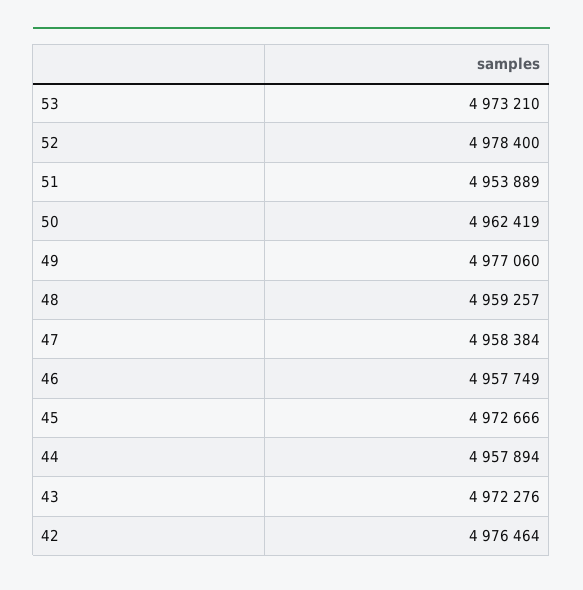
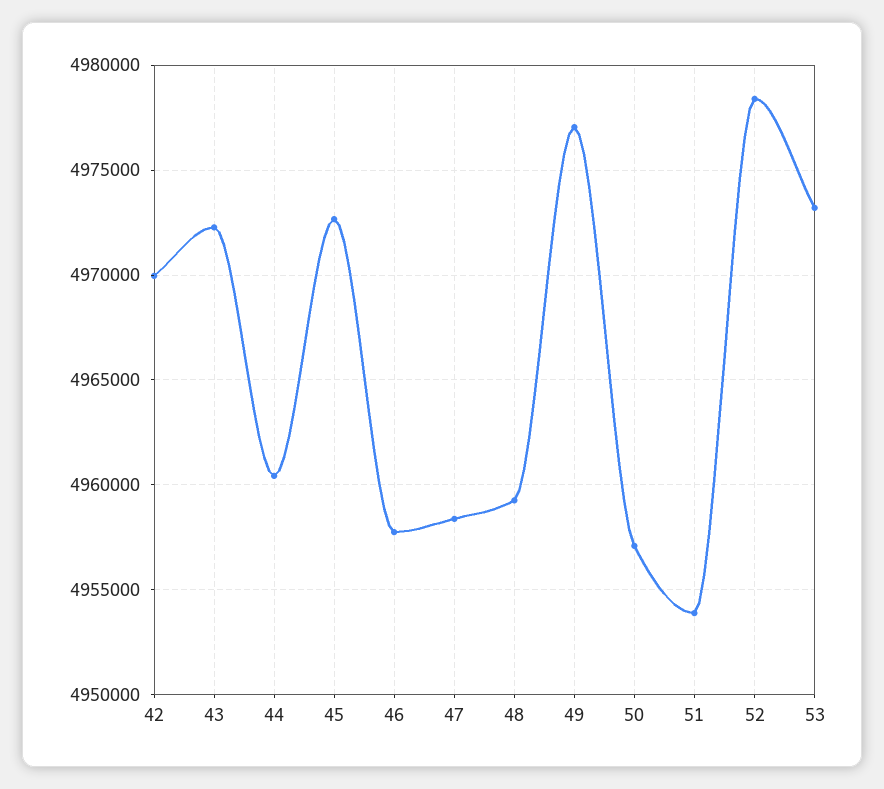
50: 4962419 -> 4957000
44: 4957894 -> 4960500
42: 4976464 -> 4970000

